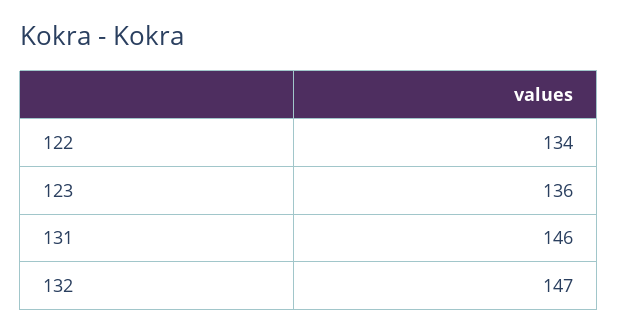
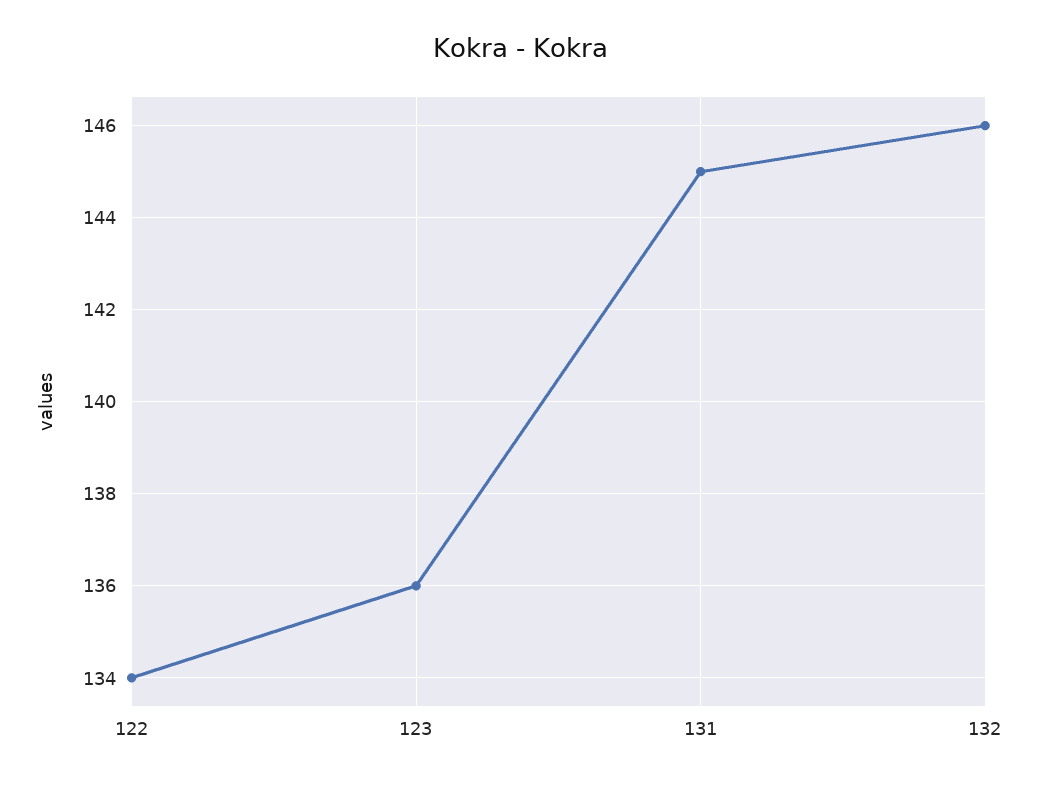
131: 146 -> 145
132: 147 -> 146

